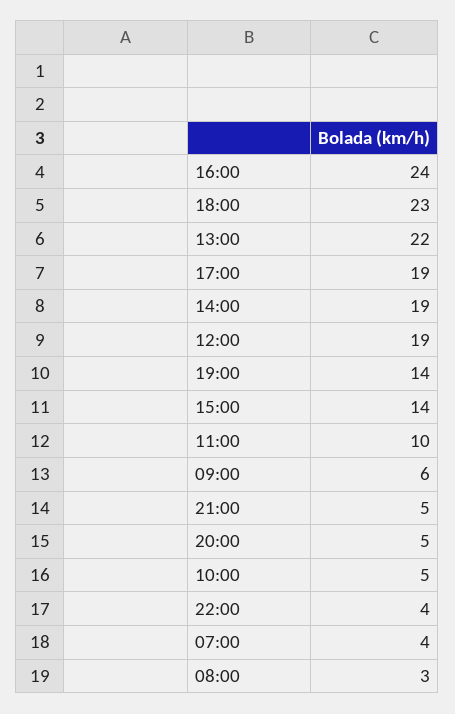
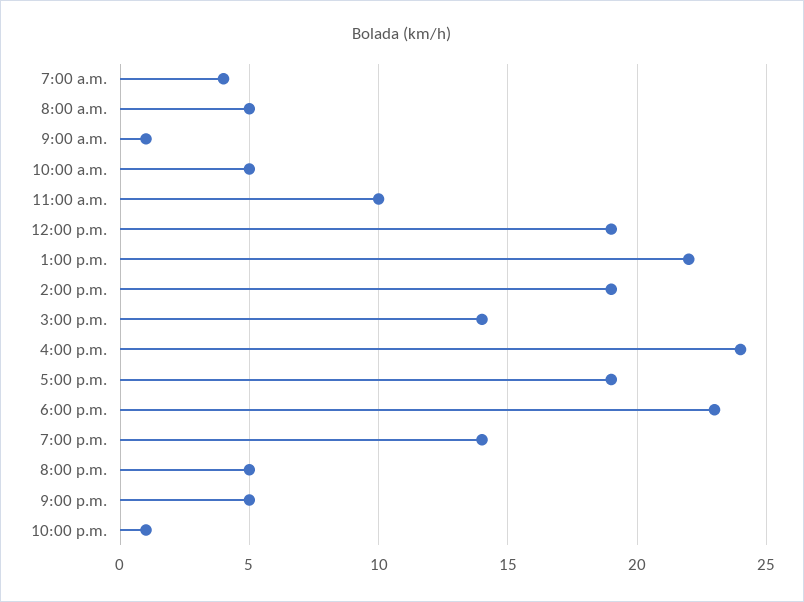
09:00: 6 -> 1
22:00: 4 -> 1
08:00: 3 -> 5

